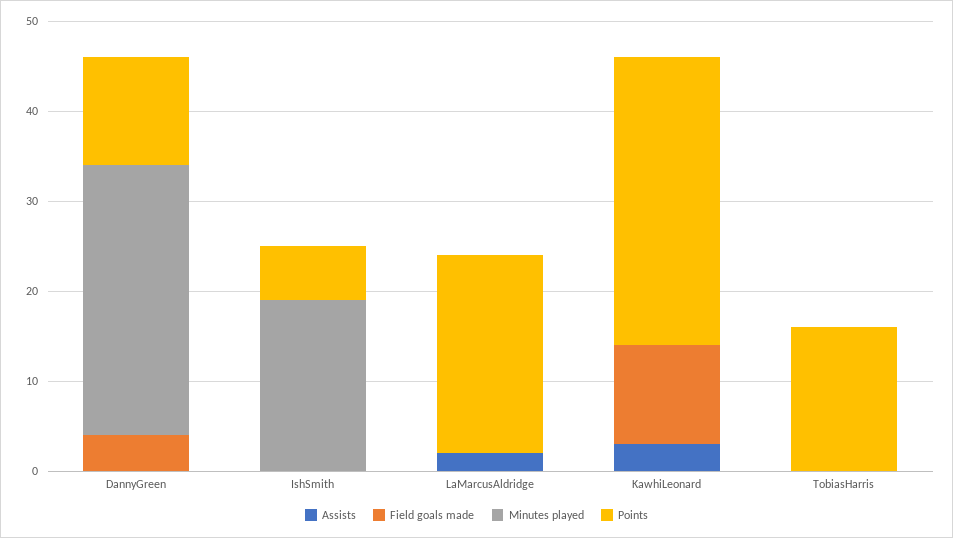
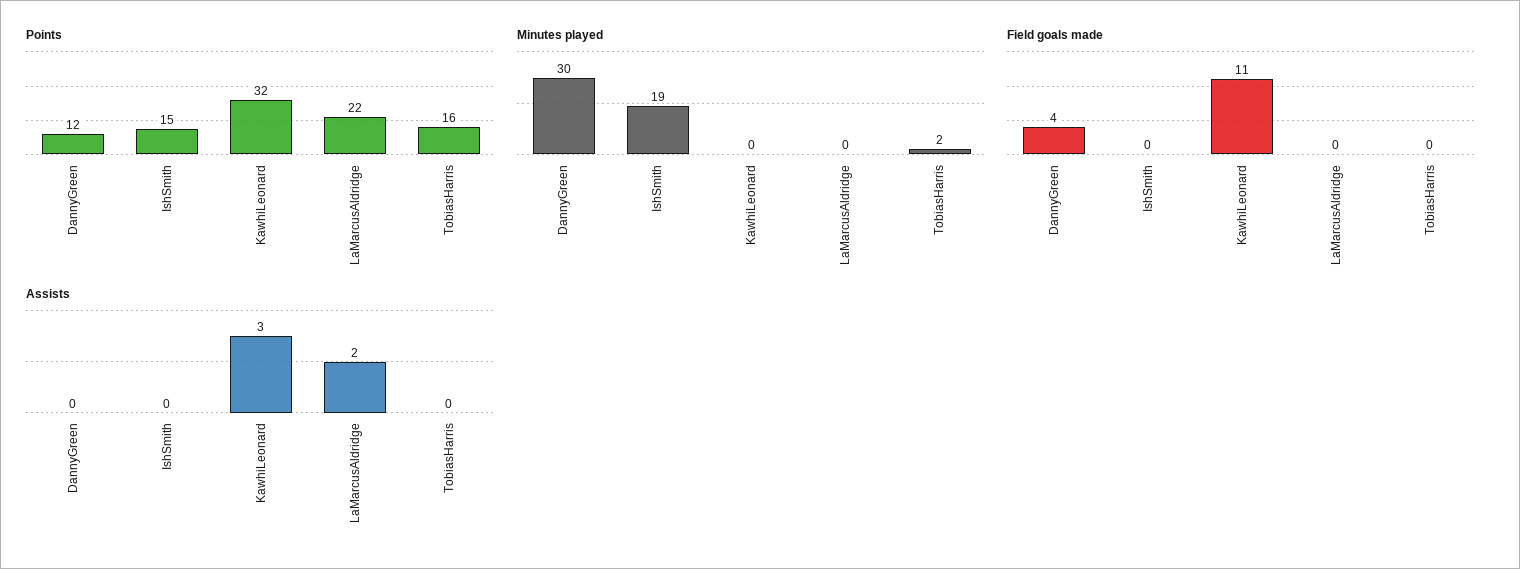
Points, IshSmith: 6 -> 15
Minutes played, TobiasHarris: 0 -> 2

